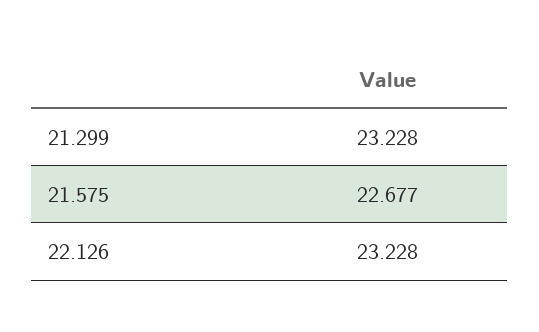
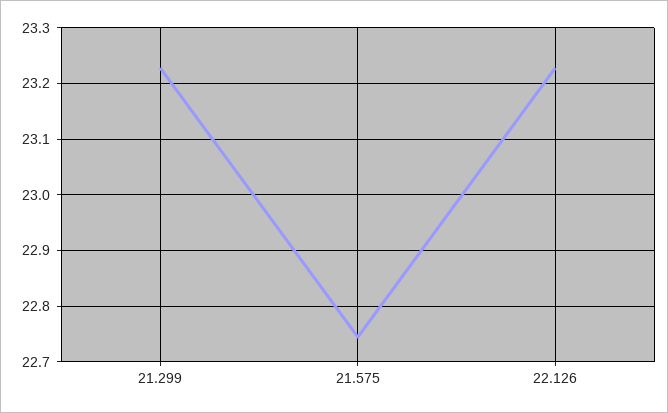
21.575: 22.677 -> 22.74

